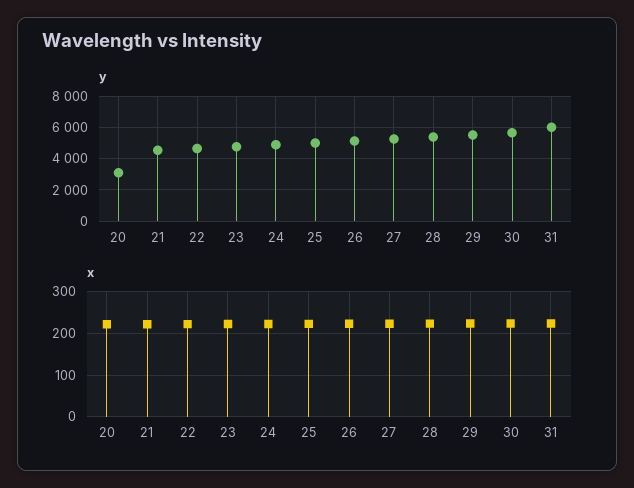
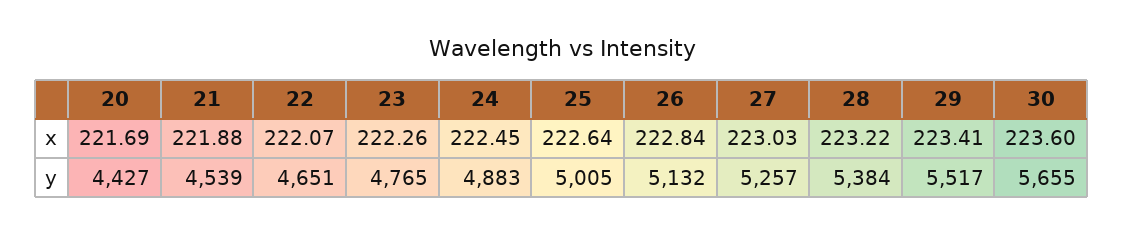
y, 20: 3000 -> 4427
y, 31: 6000 -> none
x, 31: 220 -> none

